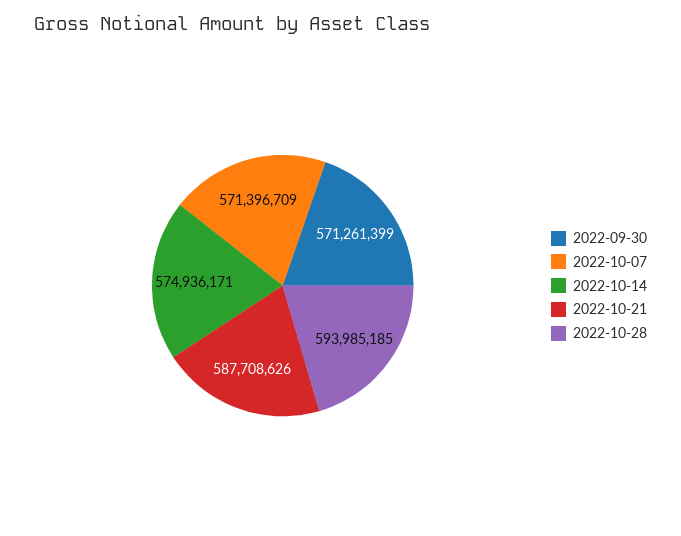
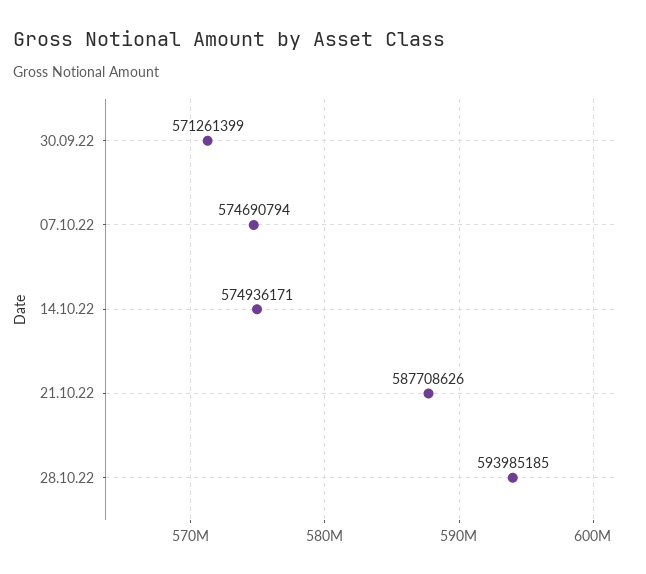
2022-10-07: 571396709 -> 574690794

